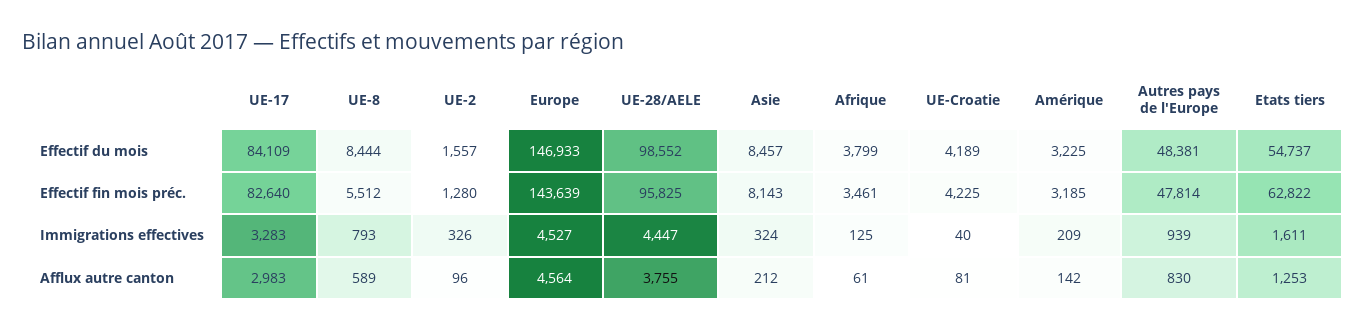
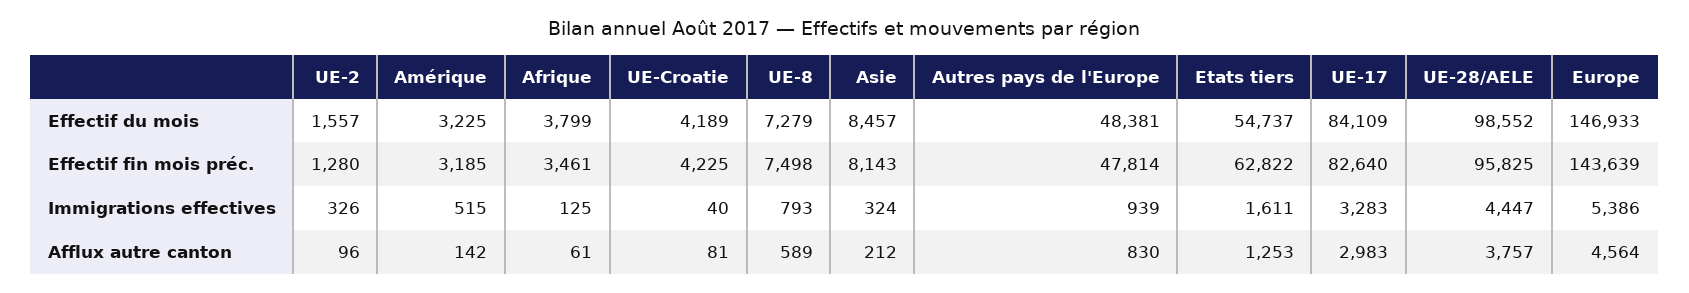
UE-8, Effectif du mois: 8444 -> 7279
UE-8, Effectif fin mois préc.: 5512 -> 7498
Europe, Immigrations effectives: 4527 -> 5386
Amérique, Immigrations effectives: 209 -> 515
UE-28/AELE, Afflux autre canton: 3755 -> 3757

